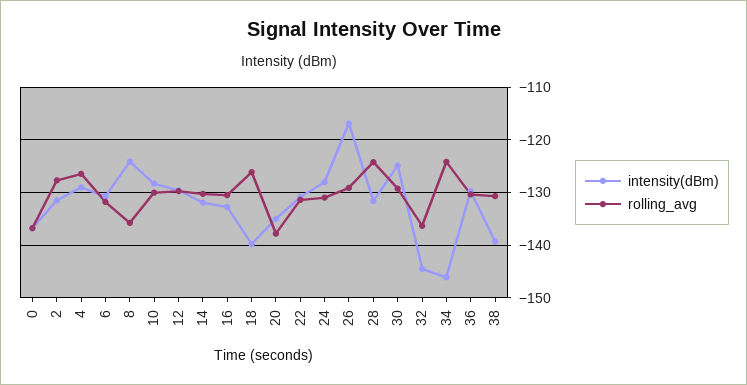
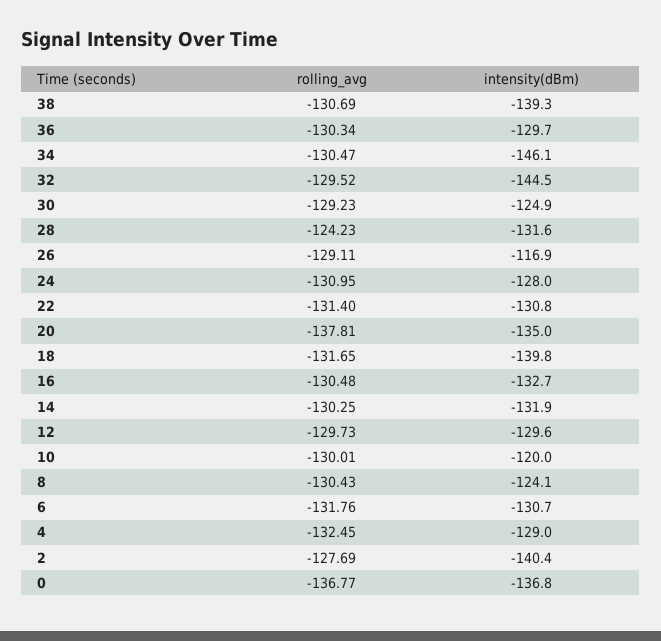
intensity(dBm), 2: -132 -> -140.4
rolling_avg, 4: -126 -> -132.45
rolling_avg, 8: -136 -> -130.43
intensity(dBm), 10: -128 -> -120
rolling_avg, 18: -126 -> -131.65
rolling_avg, 32: -136 -> -129.52
rolling_avg, 34: -124 -> -130.47

